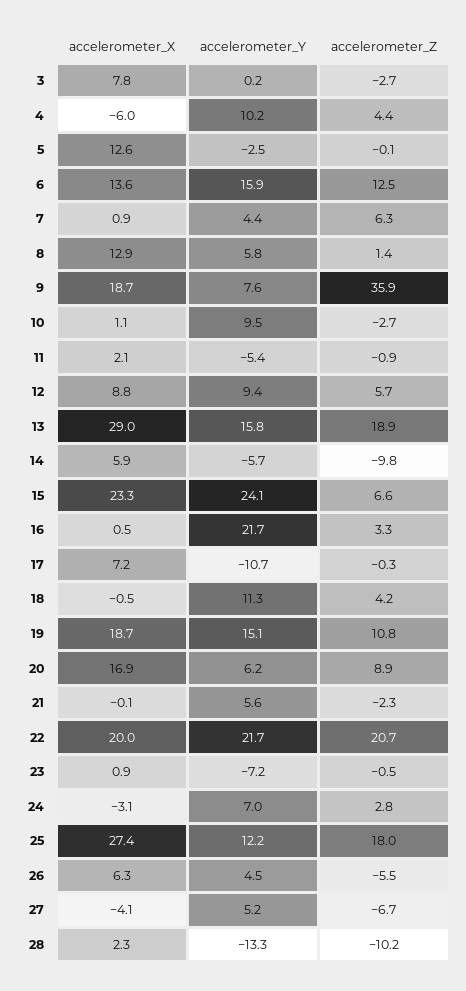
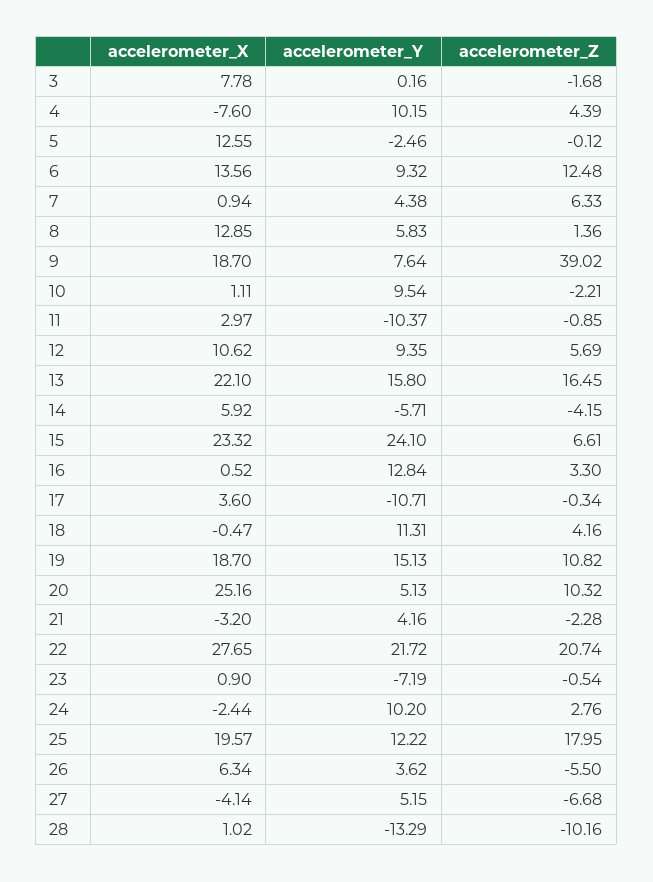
accelerometer_Z, 3: -2.7 -> -1.68
accelerometer_X, 4: -6 -> -7.6
accelerometer_Y, 6: 15.9 -> 9.32
accelerometer_Z, 9: 35.9 -> 39.02
accelerometer_Z, 10: -2.7 -> -2.21
accelerometer_X, 11: 2.1 -> 2.97
accelerometer_Y, 11: -5.4 -> -10.37
accelerometer_X, 12: 8.8 -> 10.62
accelerometer_X, 13: 29 -> 22.1
accelerometer_Z, 13: 18.9 -> 16.45
accelerometer_Z, 14: -9.8 -> -4.15
accelerometer_Y, 16: 21.7 -> 12.84
accelerometer_X, 17: 7.2 -> 3.6
accelerometer_X, 20: 16.9 -> 25.16
accelerometer_Y, 20: 6.2 -> 5.13
accelerometer_Z, 20: 8.9 -> 10.32
accelerometer_X, 21: -0.1 -> -3.2
accelerometer_Y, 21: 5.6 -> 4.16
accelerometer_X, 22: 20 -> 27.65
accelerometer_X, 24: -3.1 -> -2.44
accelerometer_Y, 24: 7 -> 10.2
accelerometer_X, 25: 27.4 -> 19.57
accelerometer_Y, 26: 4.5 -> 3.62
accelerometer_X, 28: 2.3 -> 1.02

